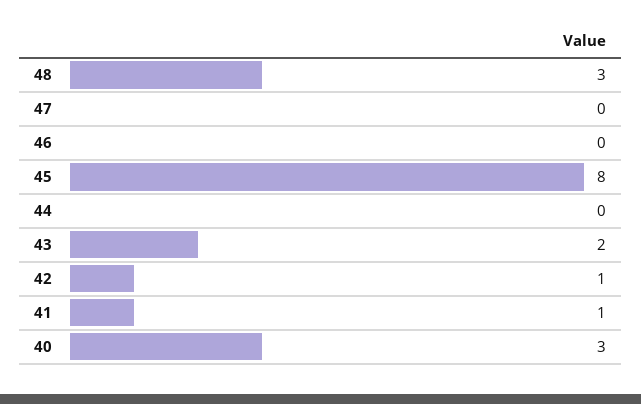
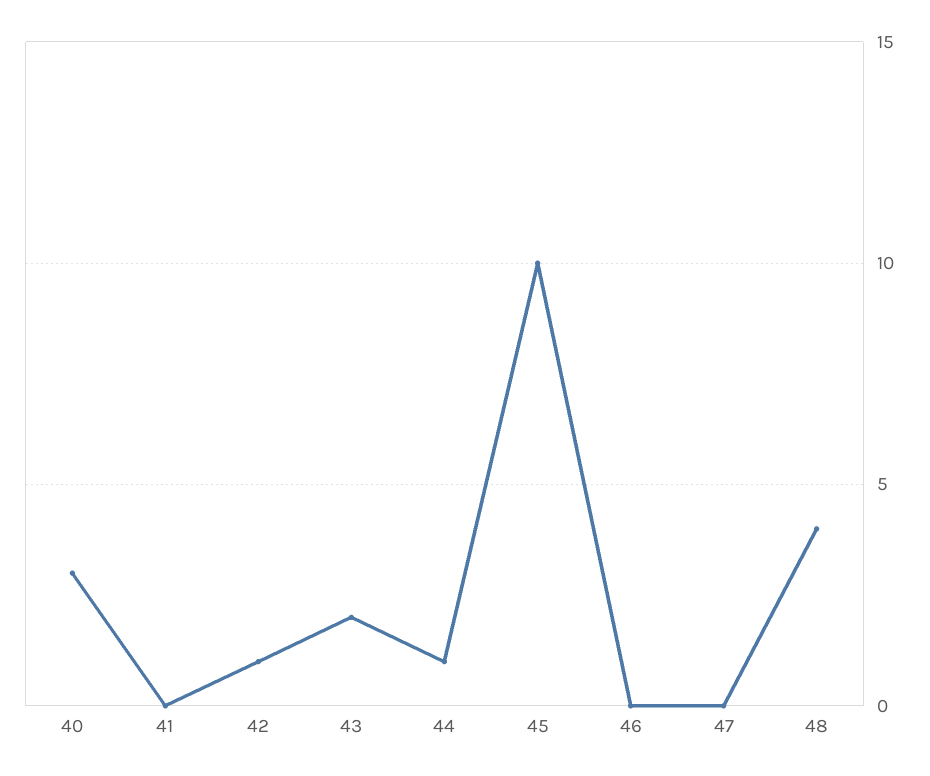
48: 3 -> 4
45: 8 -> 10
44: 0 -> 1
41: 1 -> 0

